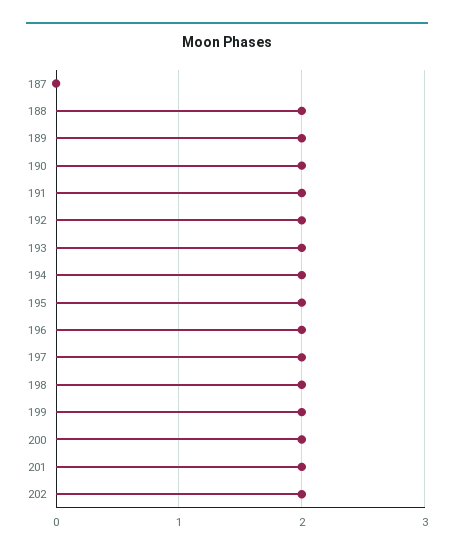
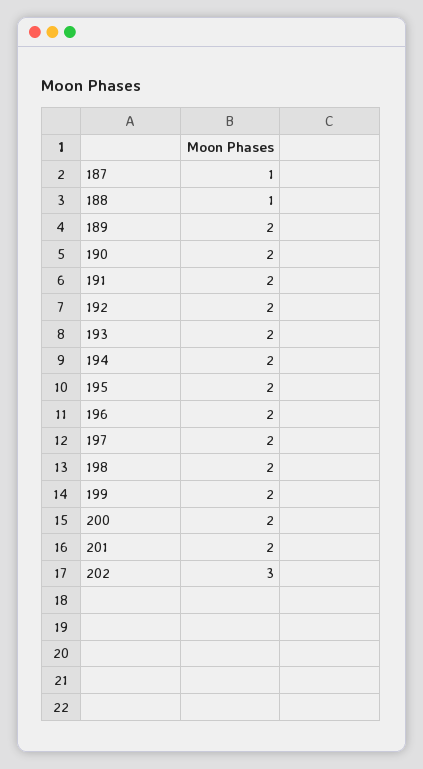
187: 0 -> 1
188: 2 -> 1
202: 2 -> 3

